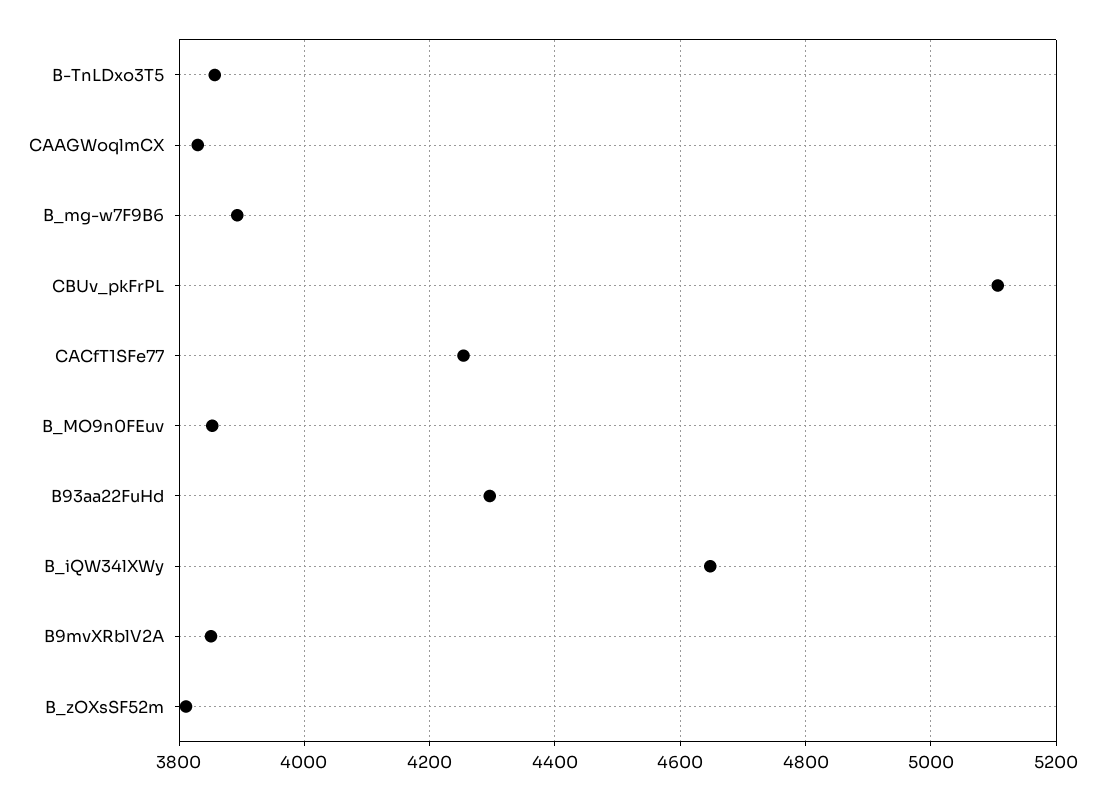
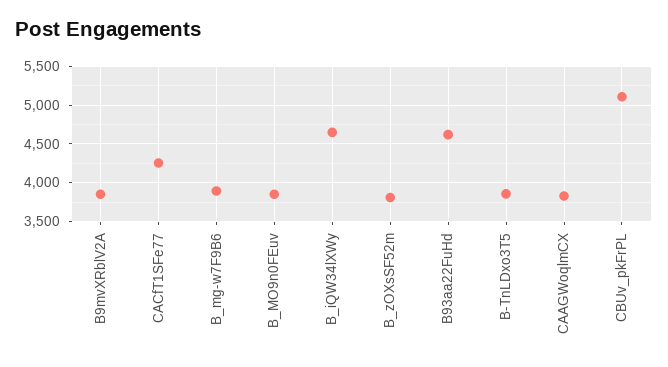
B93aa22FuHd: 4300 -> 4600

